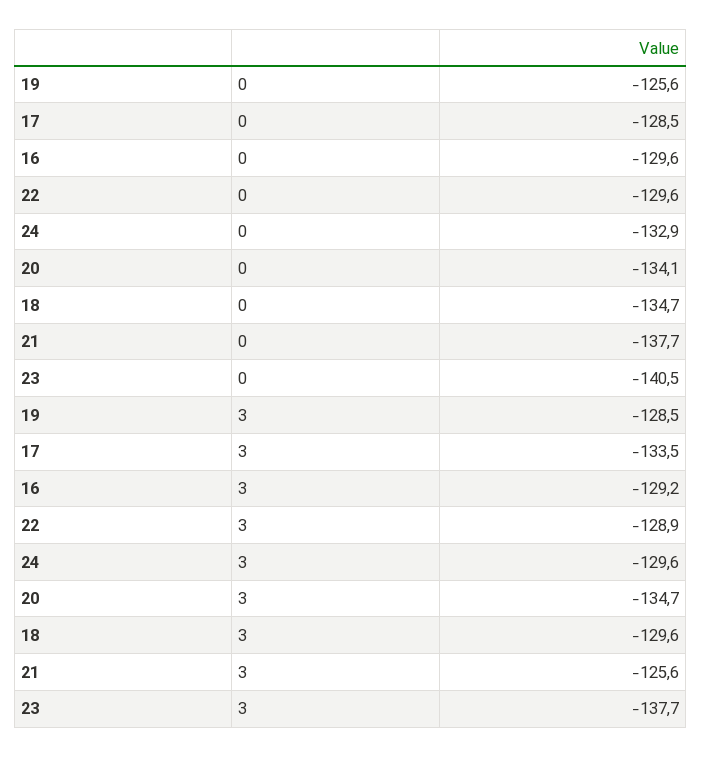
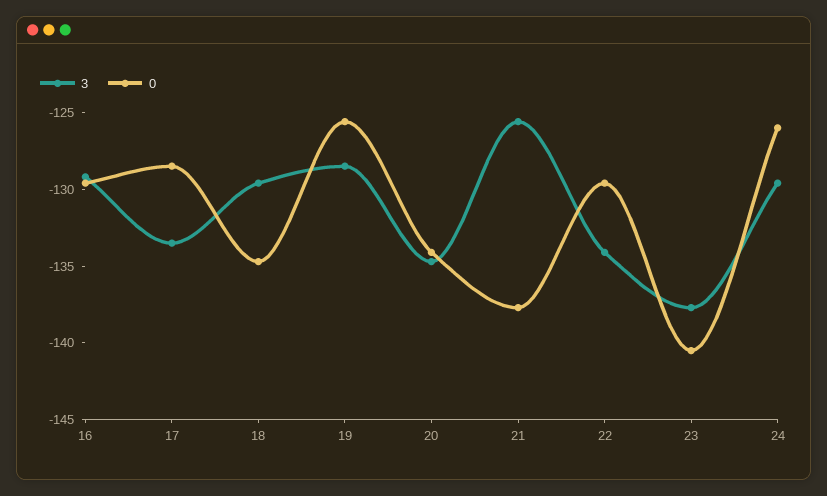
0, 24: -132.9 -> -126
3, 22: -128.9 -> -134

